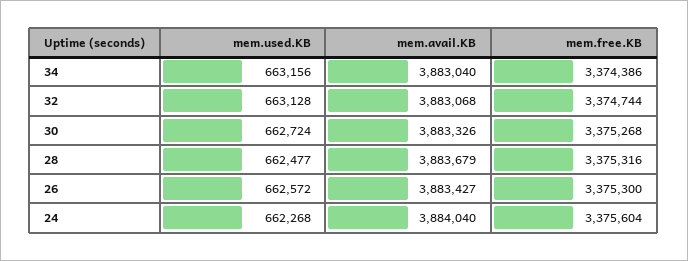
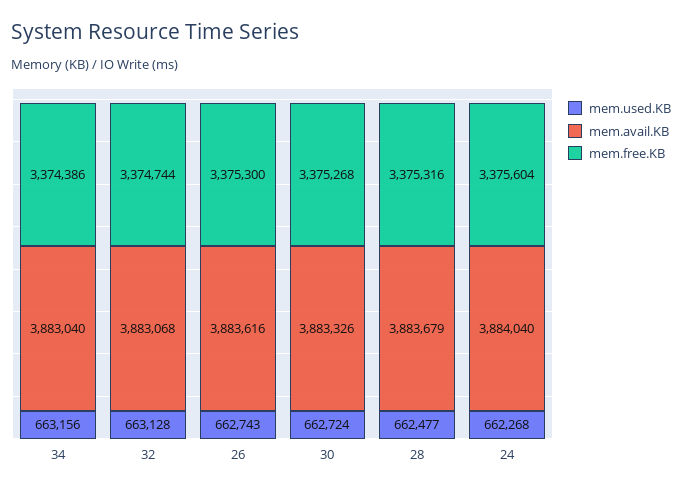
mem.used.KB, 26: 662572 -> 662743
mem.avail.KB, 26: 3883427 -> 3883616

